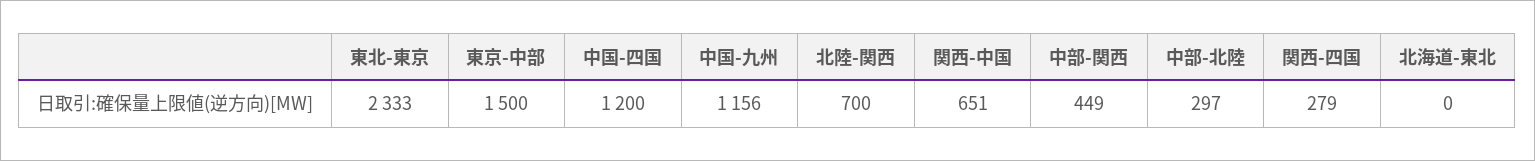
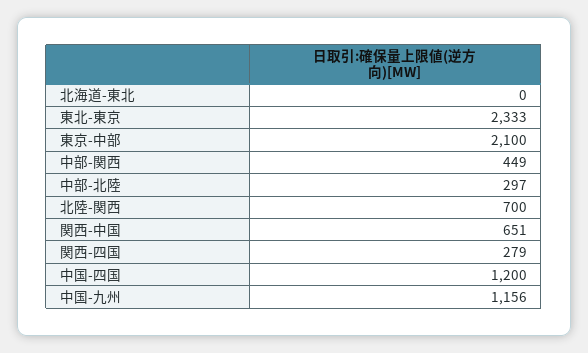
東京-中部: 1500 -> 2100

